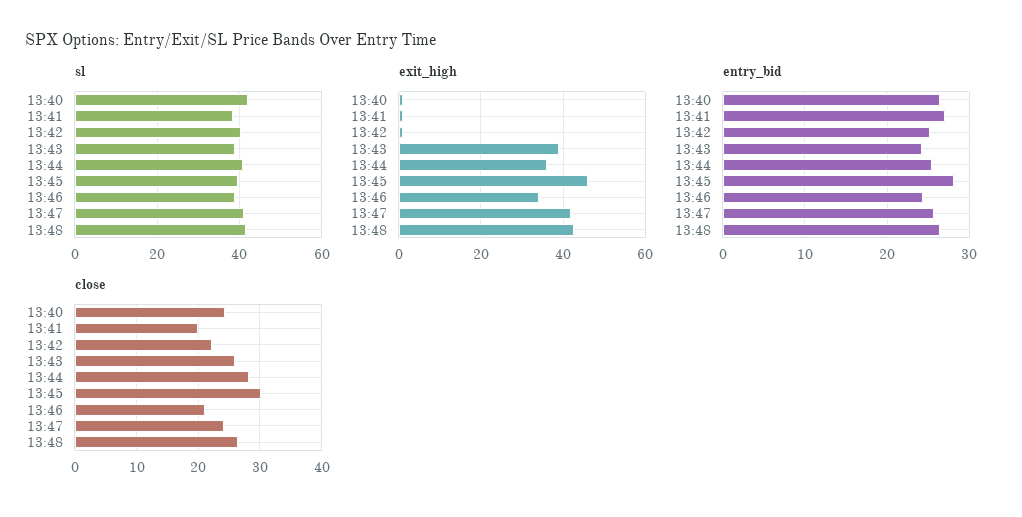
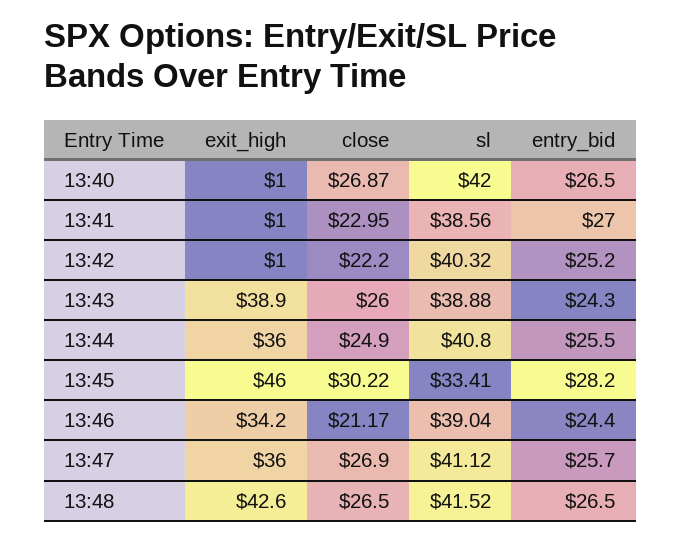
sl, 13:45: 40 -> 33.41
exit_high, 13:47: 42 -> 36
close, 13:40: 24 -> 26.87
close, 13:41: 20 -> 22.95
close, 13:44: 28 -> 24.9
close, 13:47: 24 -> 26.9

